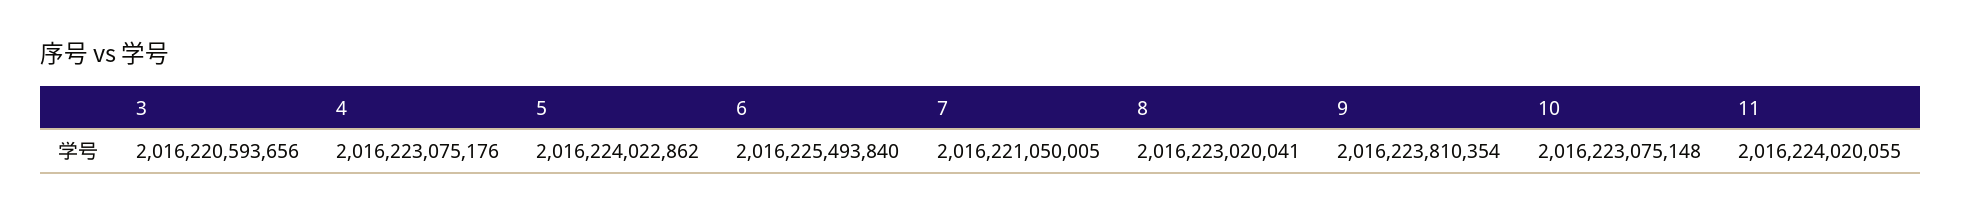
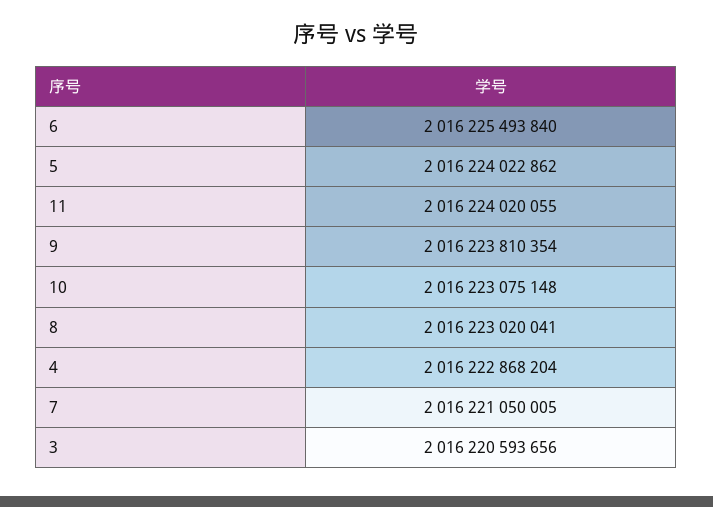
4: 2016223075176 -> 2016222868204

